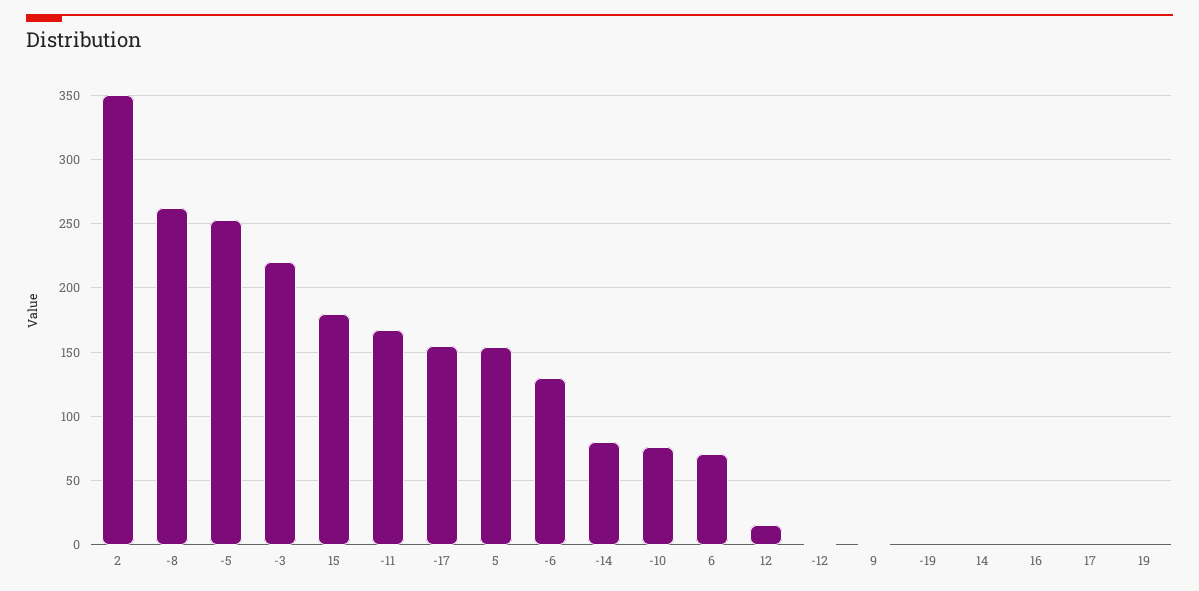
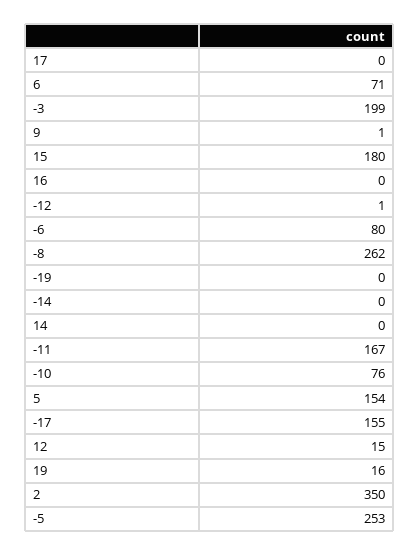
-3: 220 -> 199
-6: 130 -> 80
-14: 80 -> 0
19: 0 -> 16

